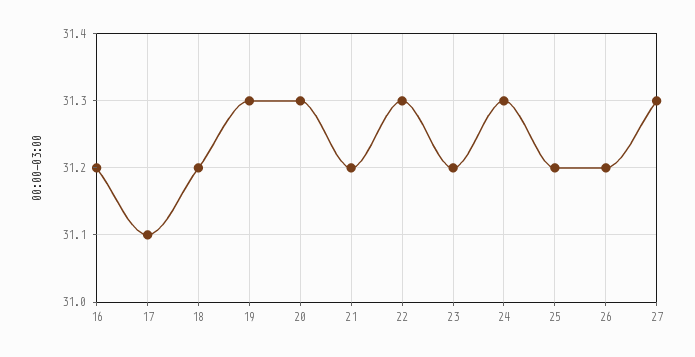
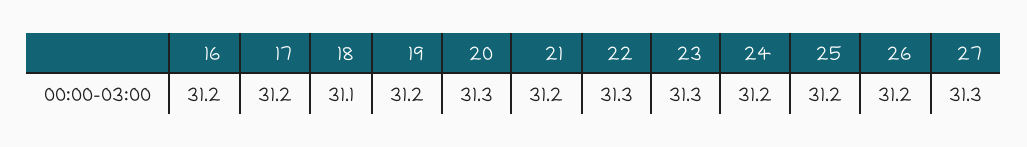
17: 31.1 -> 31.2
18: 31.2 -> 31.1
19: 31.3 -> 31.2
23: 31.2 -> 31.3
24: 31.3 -> 31.2

